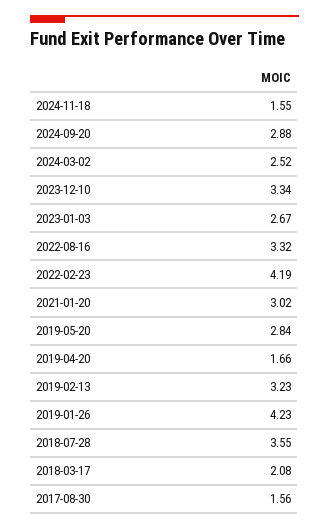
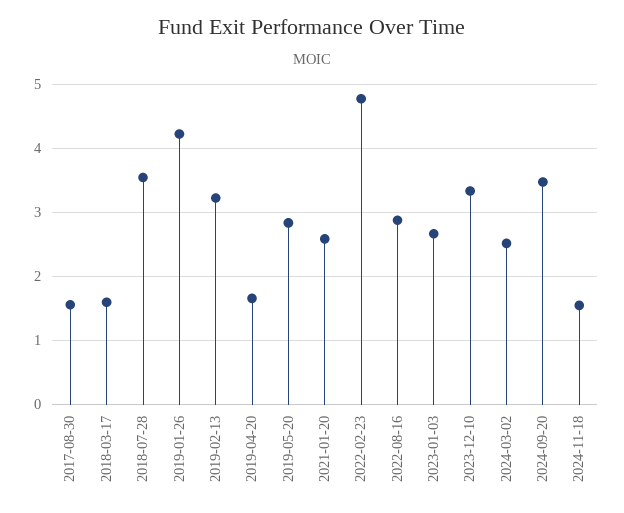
2024-09-20: 2.88 -> 3.5
2022-08-16: 3.32 -> 2.9
2022-02-23: 4.19 -> 4.8
2021-01-20: 3.02 -> 2.6
2018-03-17: 2.08 -> 1.6

